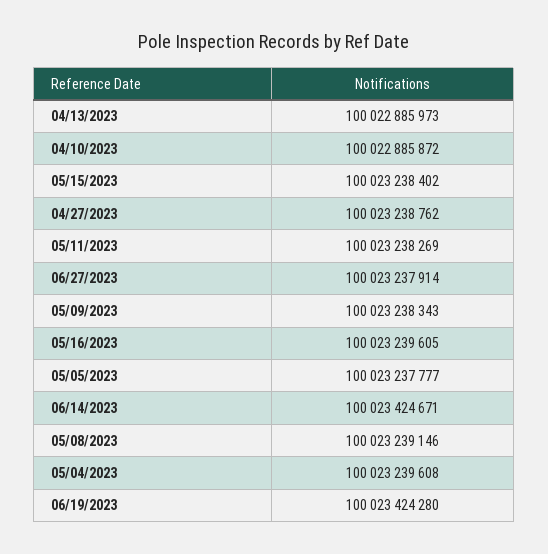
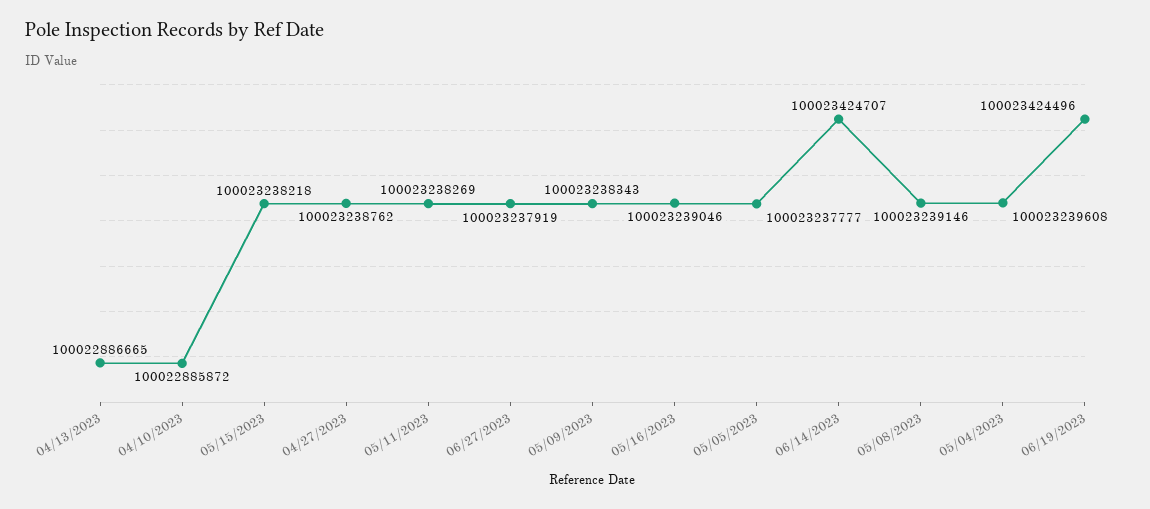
04/13/2023: 100022885973 -> 100022886665
05/15/2023: 100023238402 -> 100023238218
06/27/2023: 100023237914 -> 100023237919
05/16/2023: 100023239605 -> 100023239046
06/14/2023: 100023424671 -> 100023424707
06/19/2023: 100023424280 -> 100023424496

